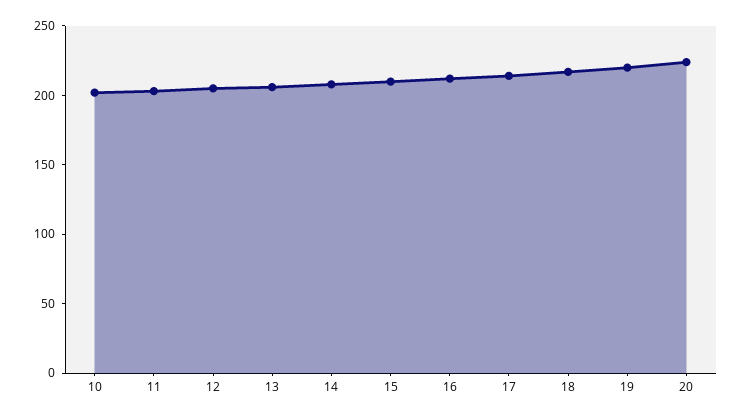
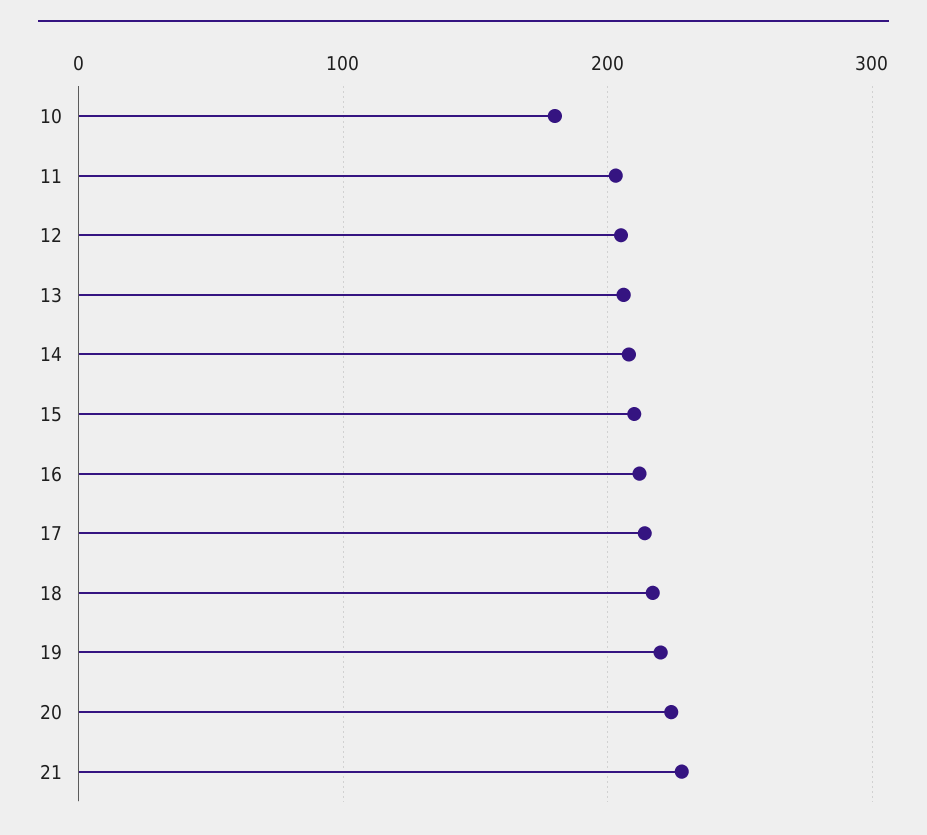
10: 200 -> 180
21: none -> 230

